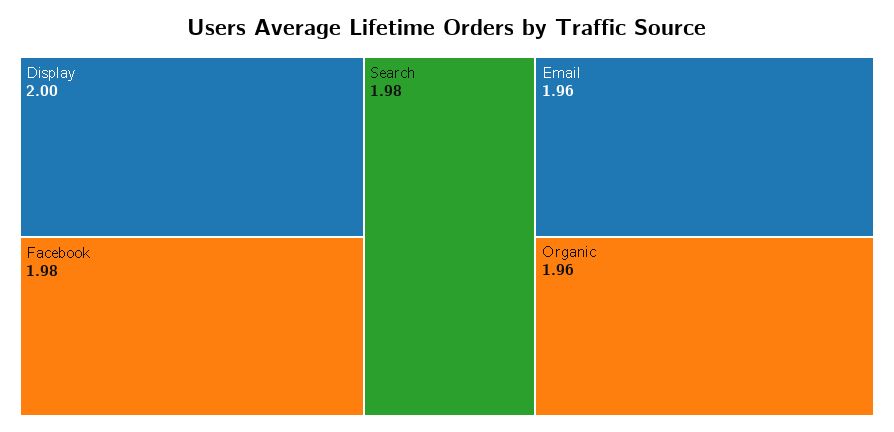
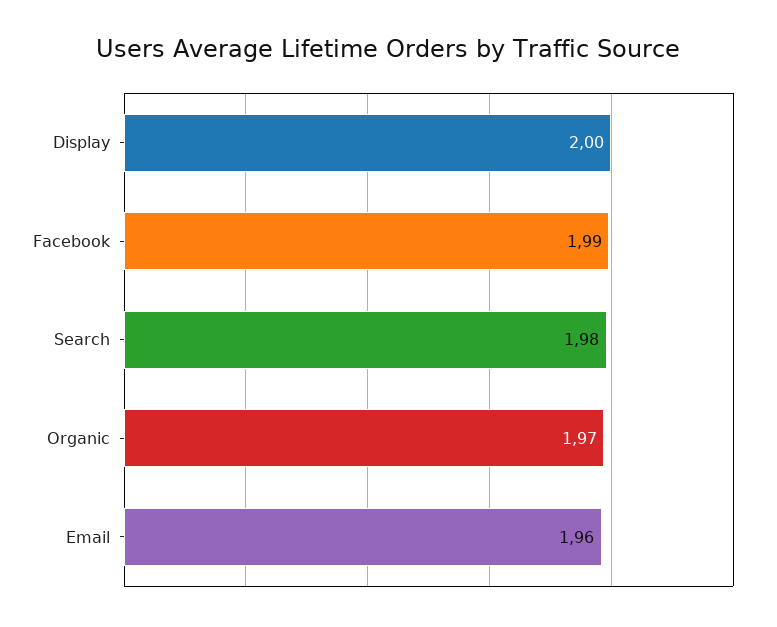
Facebook: 1.98 -> 1.99
Organic: 1.96 -> 1.97

